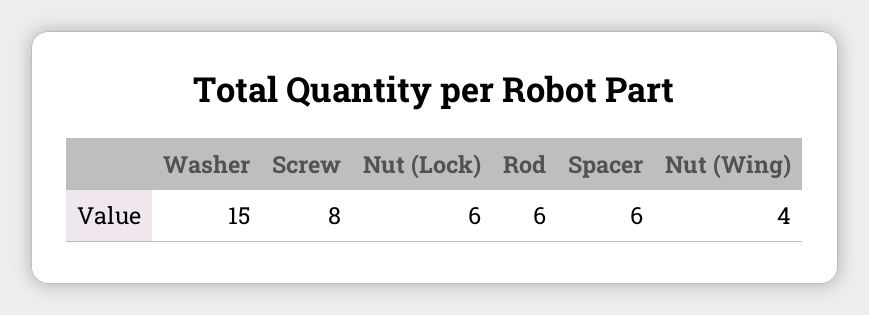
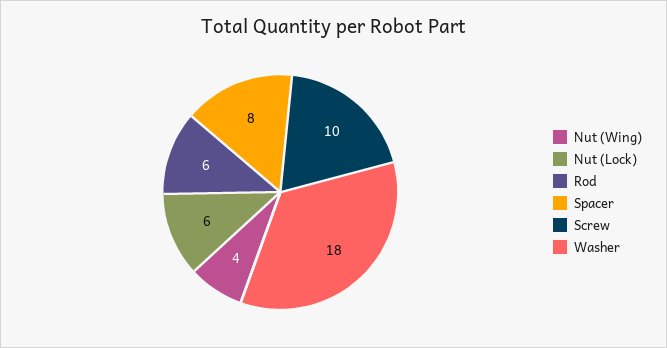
Washer: 15 -> 18
Screw: 8 -> 10
Spacer: 6 -> 8

